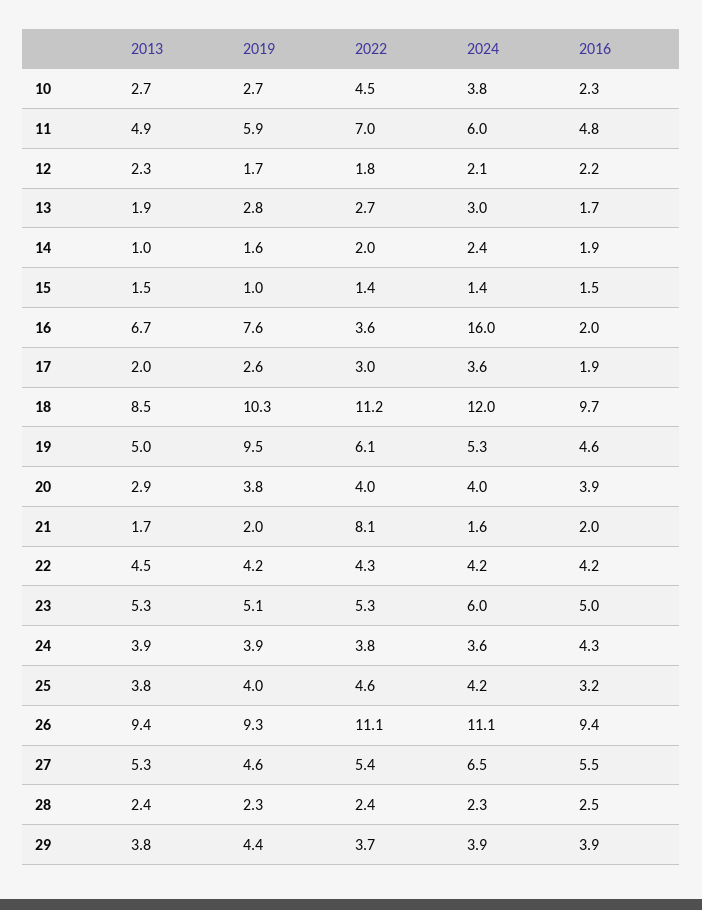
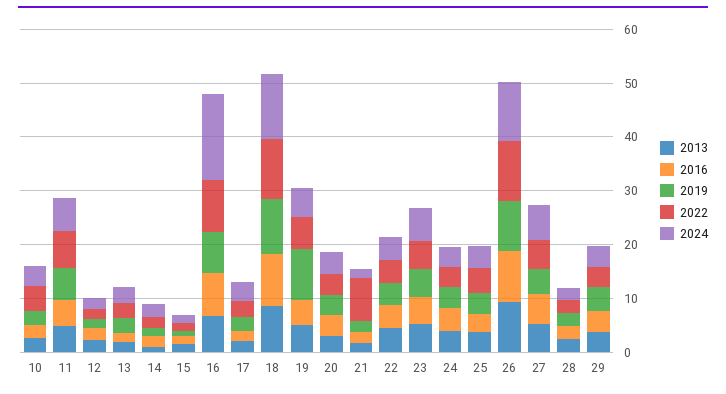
2022, 16: 3.6 -> 10
2016, 16: 2 -> 8

